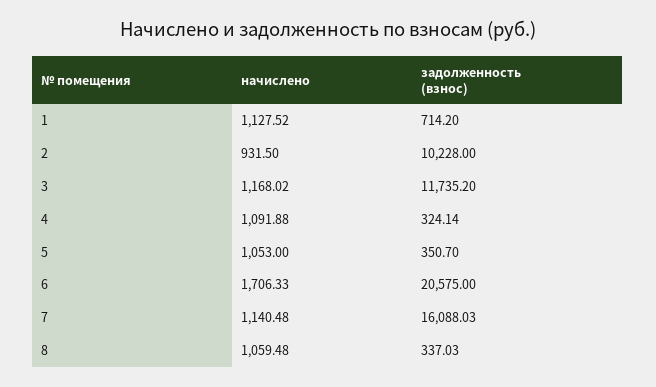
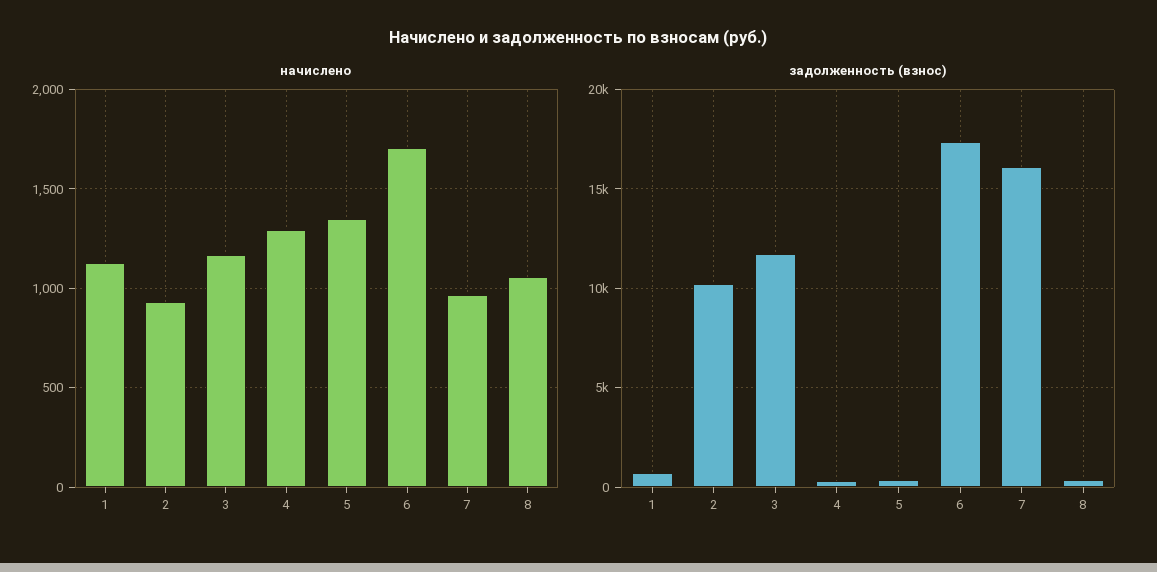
начислено, 4: 1091.88 -> 1300
начислено, 5: 1053 -> 1350
задолженность (взнос), 6: 20575 -> 17500
начислено, 7: 1140.48 -> 950

